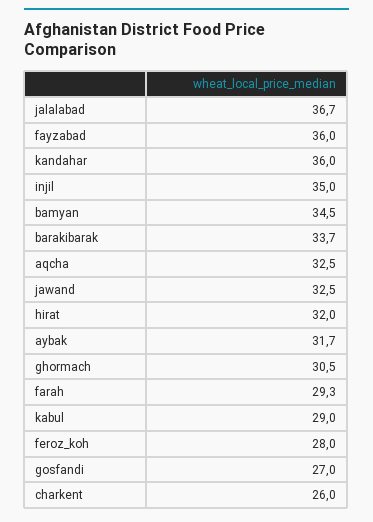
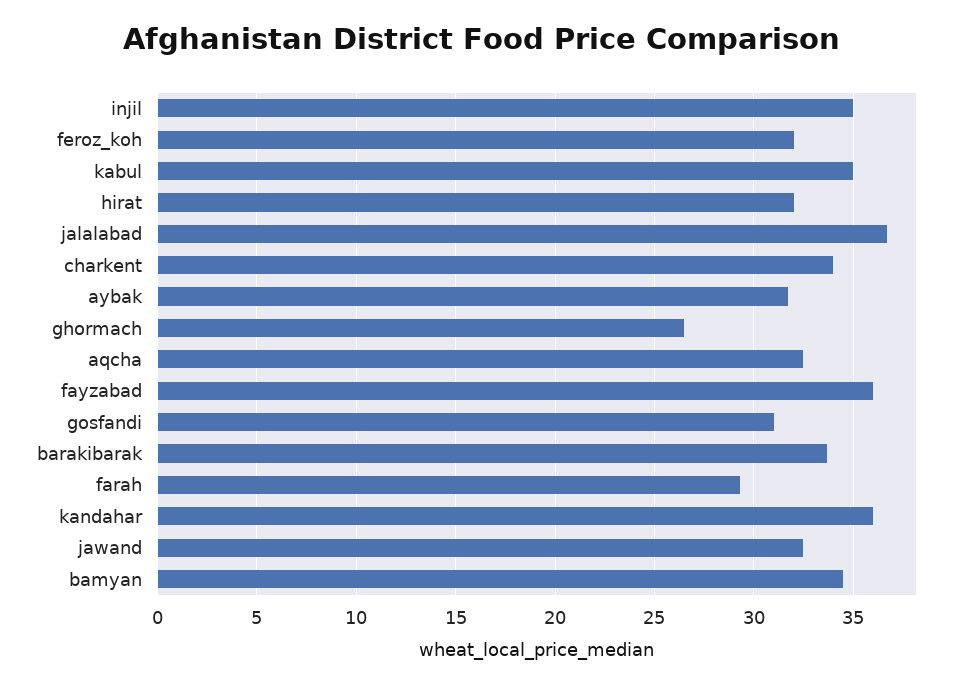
ghormach: 30.5 -> 26.5
kabul: 29 -> 35
feroz_koh: 28 -> 32
gosfandi: 27 -> 31
charkent: 26 -> 34

